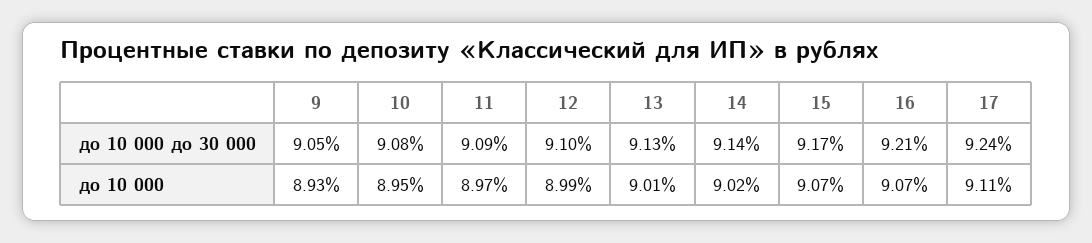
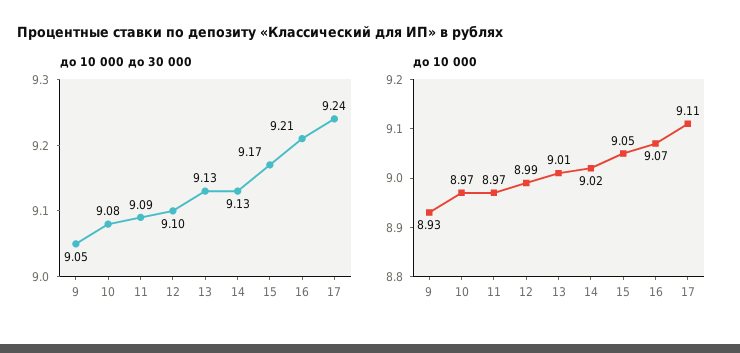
до 10 000 до 30 000, 14: 9.14 -> 9.13
до 10 000, 10: 8.95 -> 8.97
до 10 000, 15: 9.07 -> 9.05

